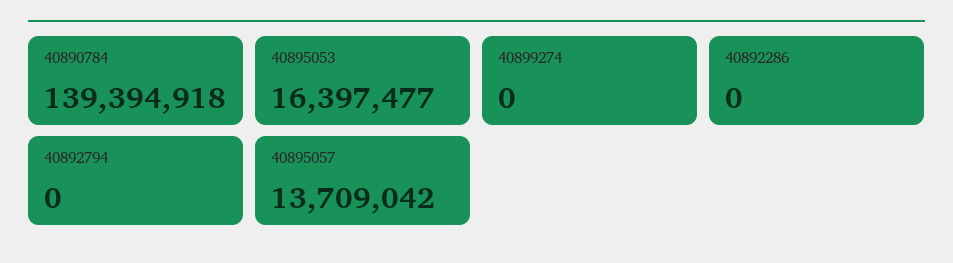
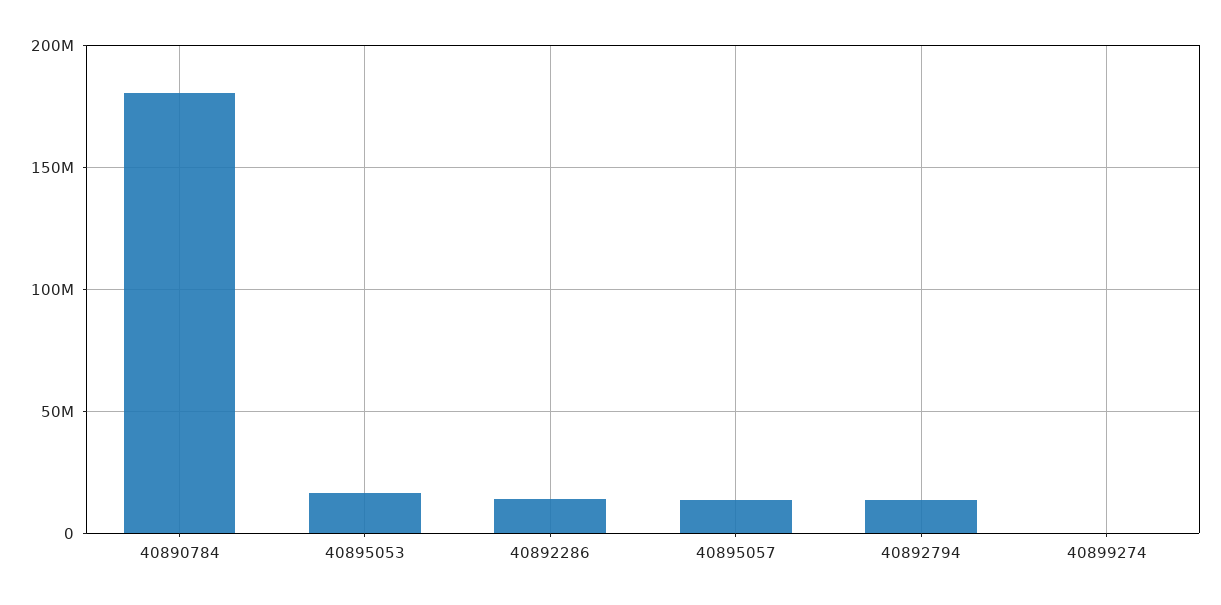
40890784: 139394918 -> 180000000
40892286: 0 -> 15000000
40892794: 0 -> 15000000

